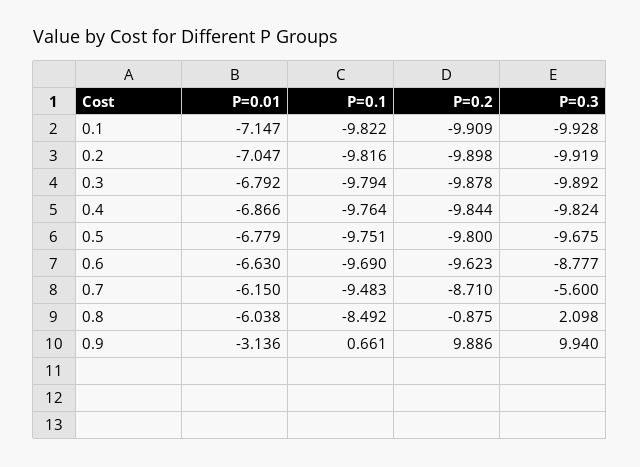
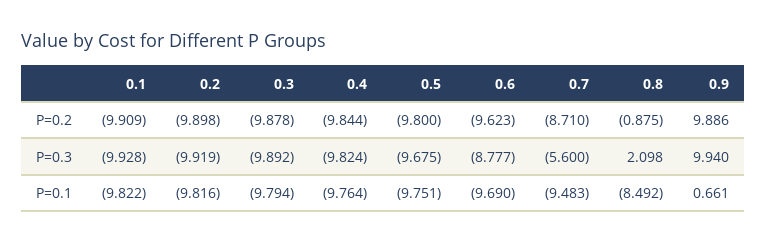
P=0.01, 0.1: -7.147 -> none
P=0.01, 0.2: -7.047 -> none
P=0.01, 0.3: -6.792 -> none
P=0.01, 0.4: -6.866 -> none
P=0.01, 0.5: -6.779 -> none
P=0.01, 0.6: -6.63 -> none
P=0.01, 0.7: -6.15 -> none
P=0.01, 0.8: -6.038 -> none
P=0.01, 0.9: -3.136 -> none

